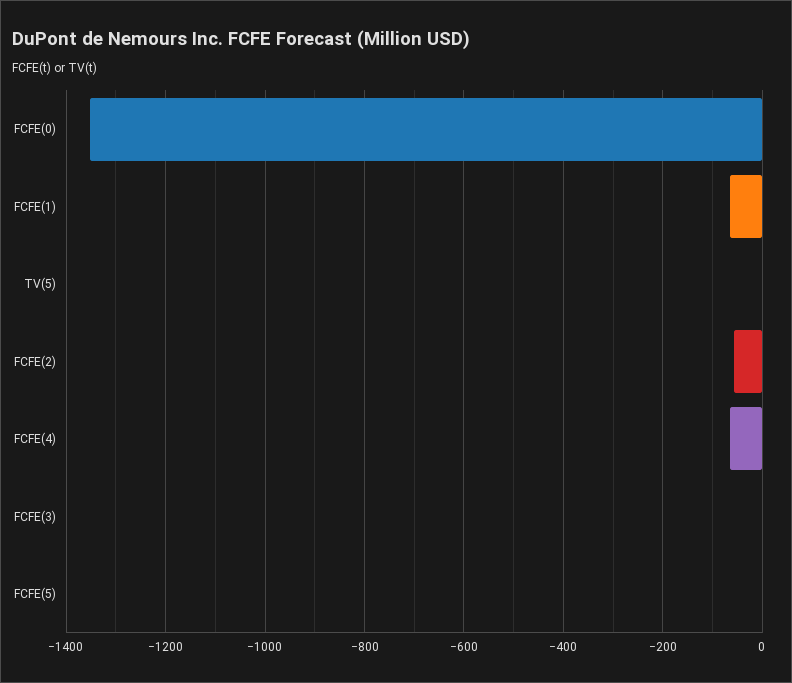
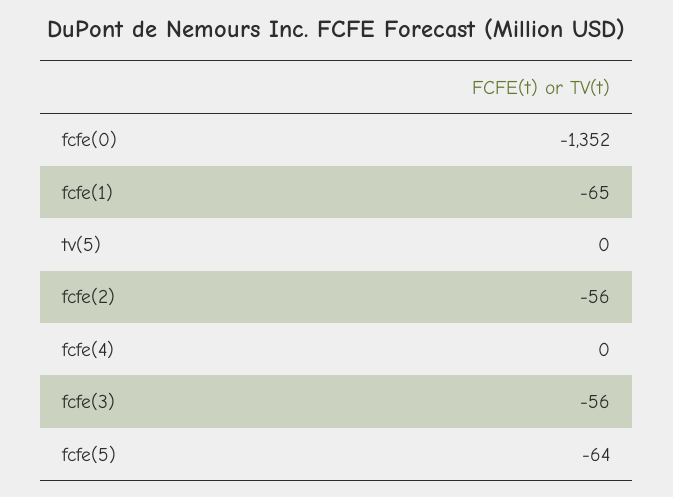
FCFE(4): -60 -> 0
FCFE(3): 0 -> -56
FCFE(5): 0 -> -64

